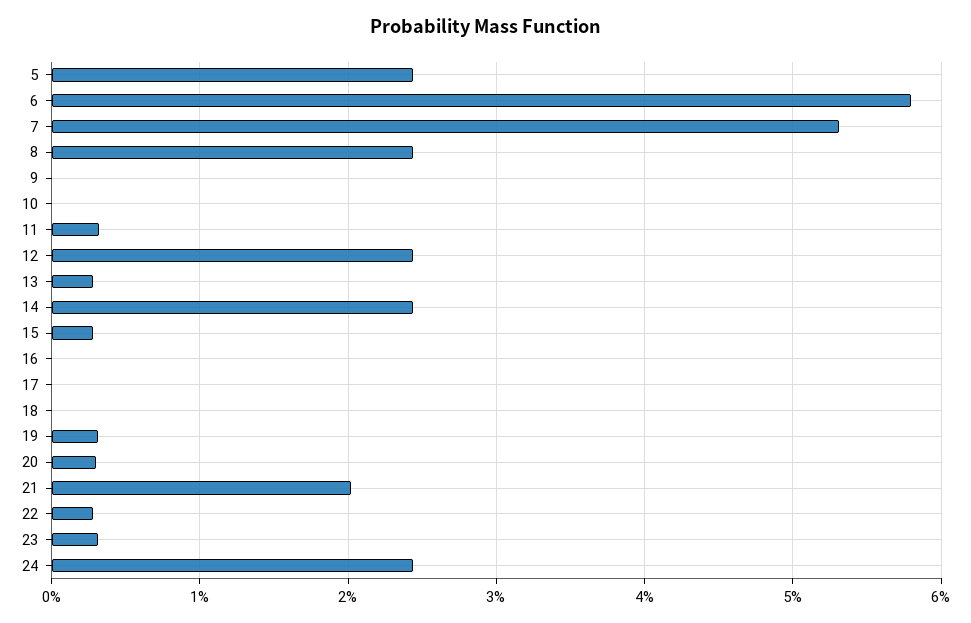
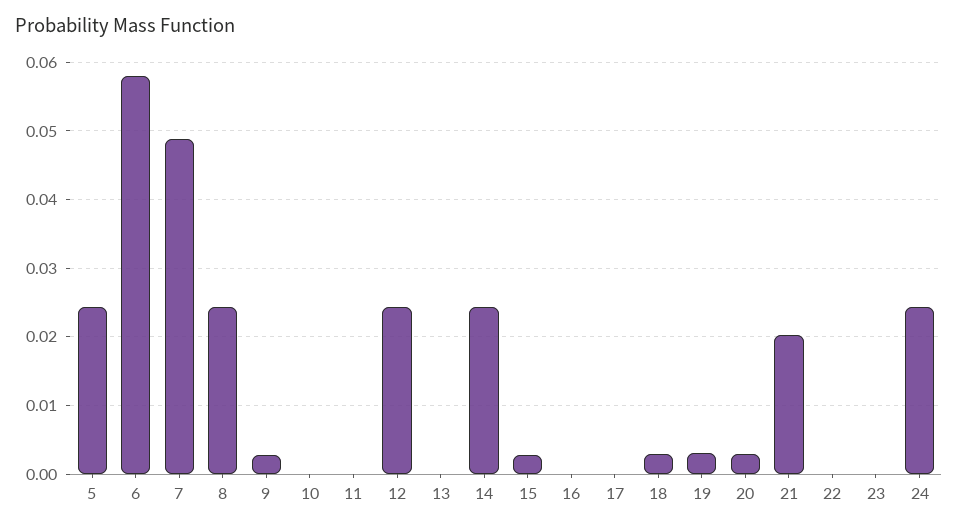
7: 0.053 -> 0.049
9: 0 -> 0.003
11: 0.003 -> 0
13: 0.003 -> 0
18: 0 -> 0.003
22: 0.003 -> 0
23: 0.003 -> 0

